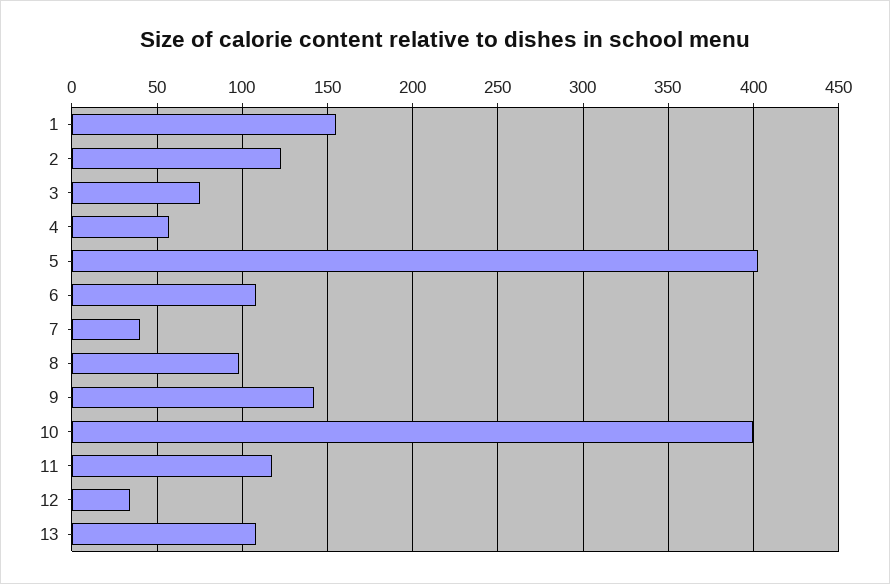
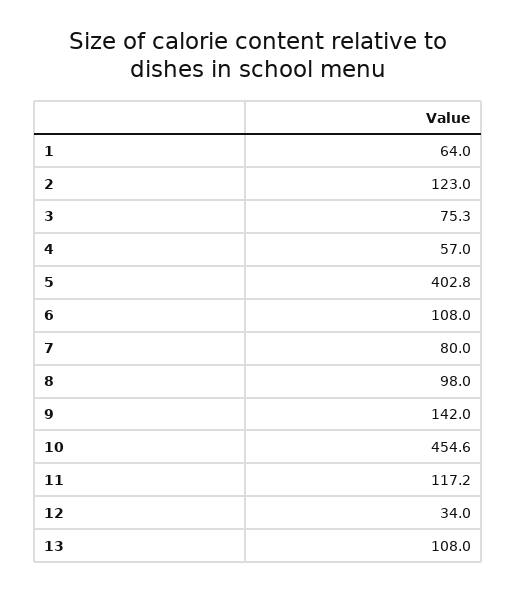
1: 155 -> 64
7: 40 -> 80
10: 400 -> 454.6

